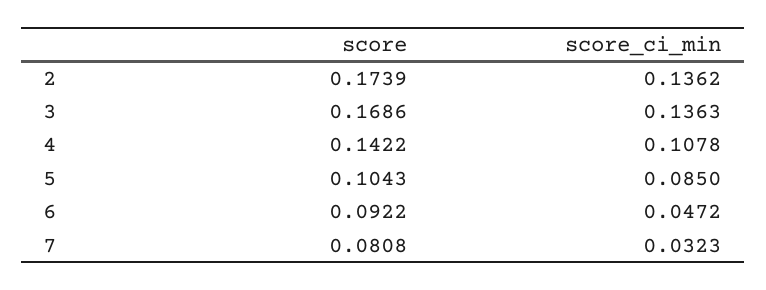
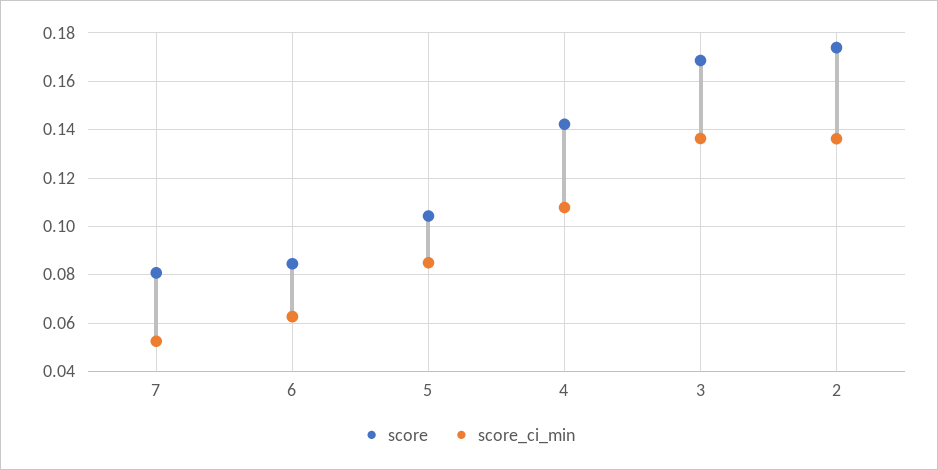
score, 6: 0.0922 -> 0.085
score_ci_min, 6: 0.0472 -> 0.0625
score_ci_min, 7: 0.0323 -> 0.0525

